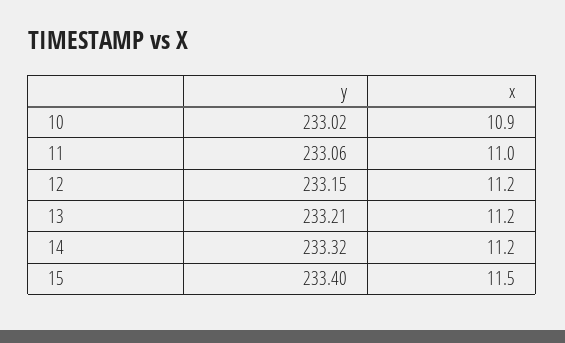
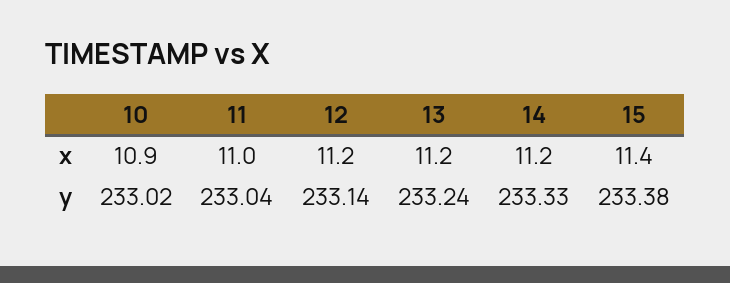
y, 11: 233.06 -> 233.04
y, 12: 233.15 -> 233.14
y, 13: 233.21 -> 233.24
y, 14: 233.32 -> 233.33
y, 15: 233.4 -> 233.38
x, 15: 11.5 -> 11.4

